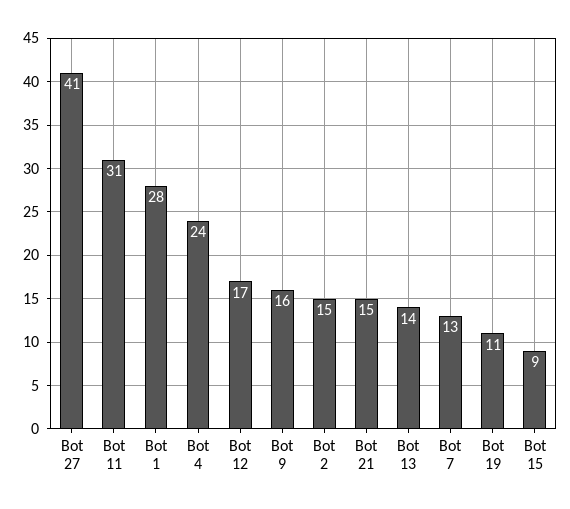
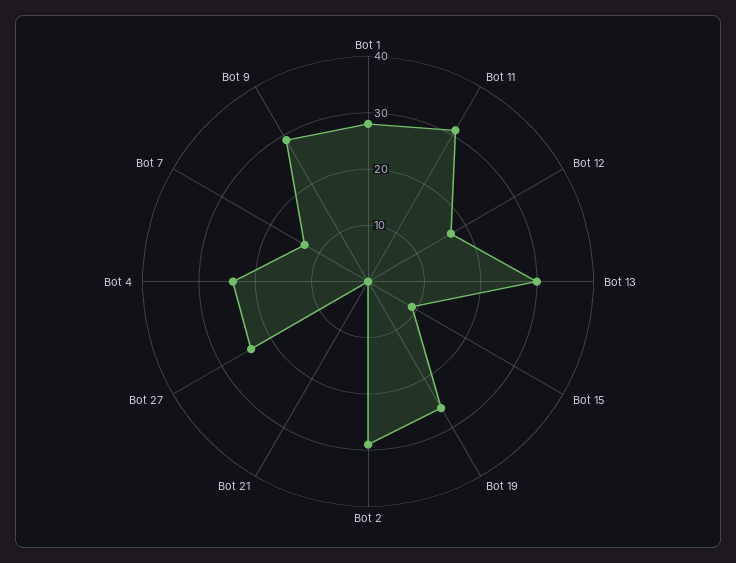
Bot 27: 41 -> 25
Bot 9: 16 -> 30
Bot 2: 15 -> 30
Bot 21: 15 -> 0
Bot 13: 14 -> 30
Bot 19: 11 -> 25

